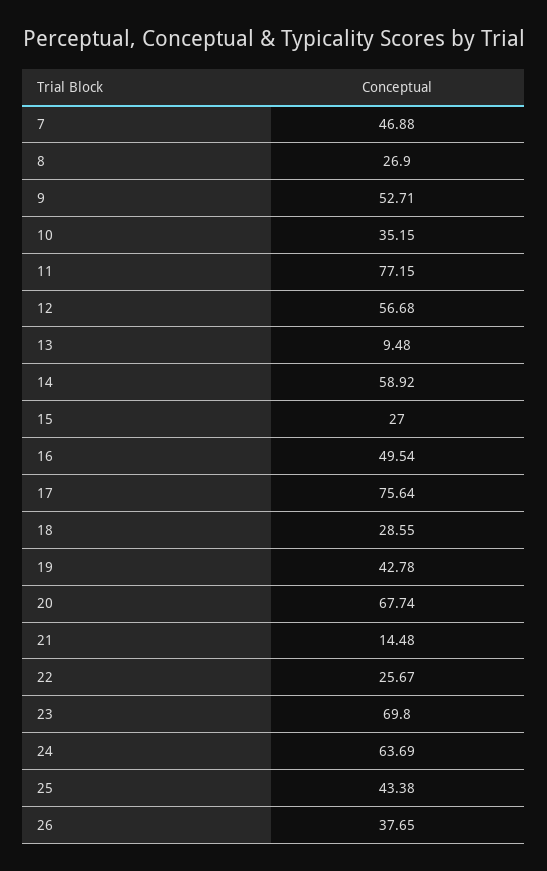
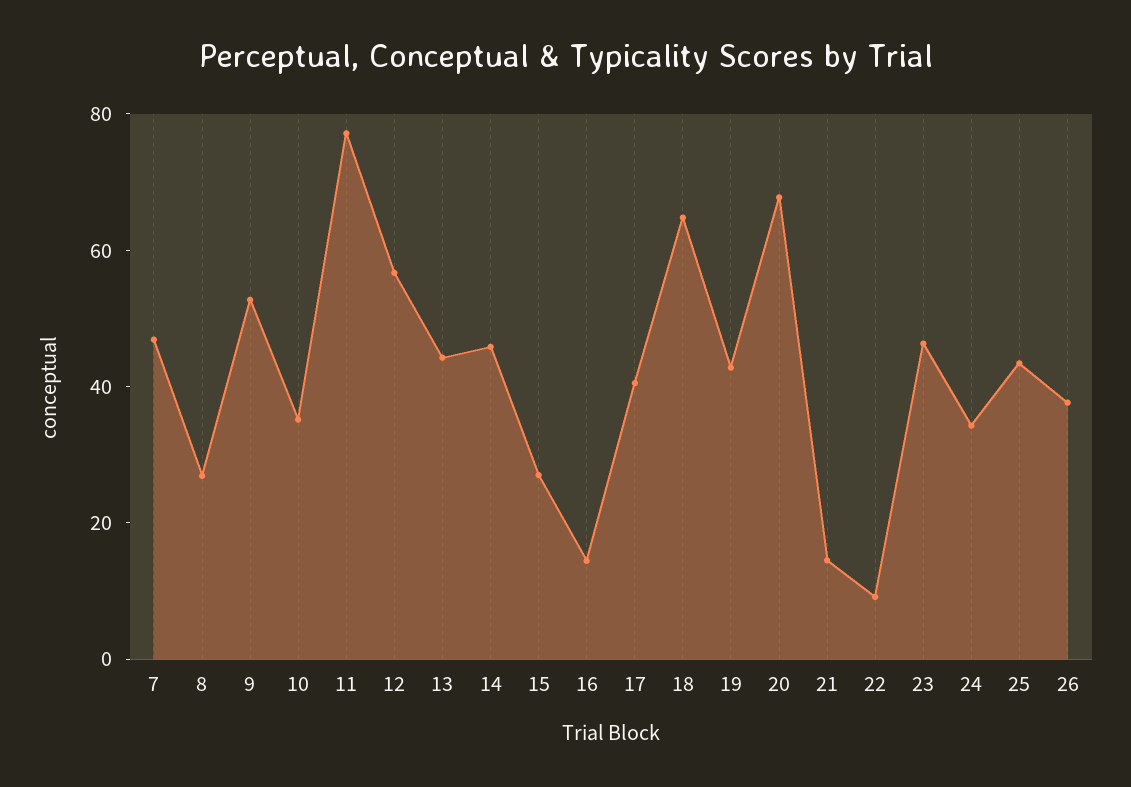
13: 9.48 -> 45
14: 58.92 -> 45
16: 49.54 -> 15
17: 75.64 -> 40
18: 28.55 -> 65
22: 25.67 -> 10
23: 69.8 -> 45
24: 63.69 -> 35

